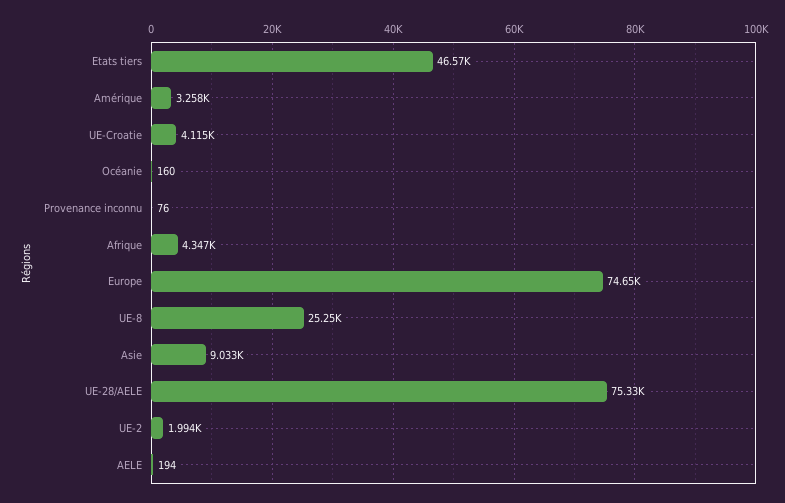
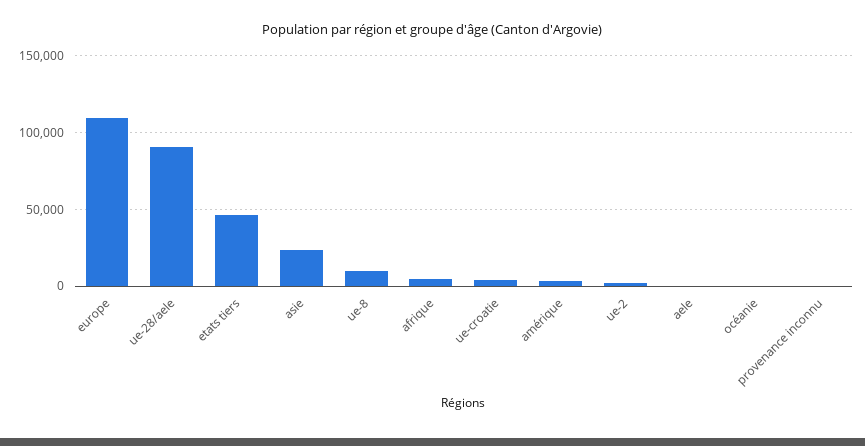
Europe: 74650 -> 110000
UE-8: 25250 -> 10000
Asie: 9033 -> 25000
UE-28/AELE: 75330 -> 90000

